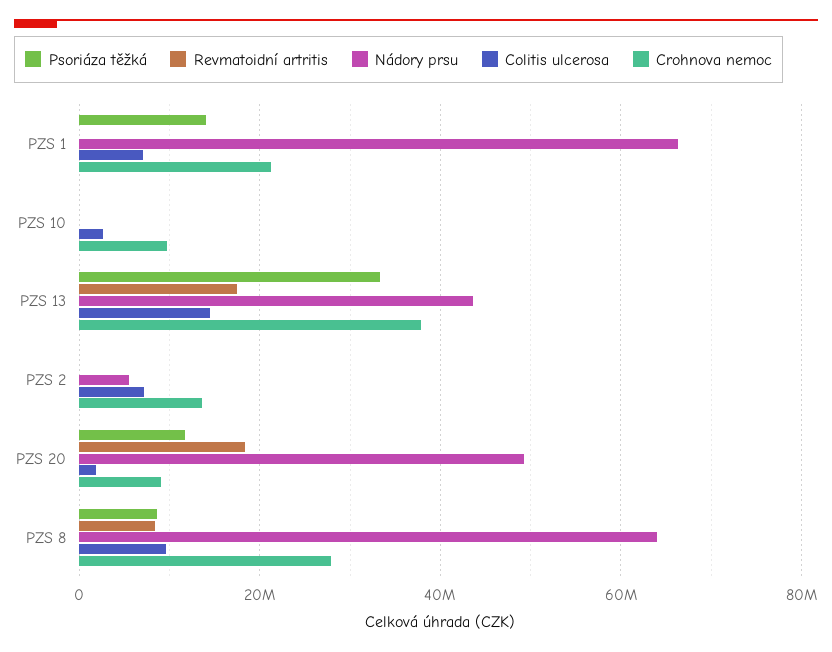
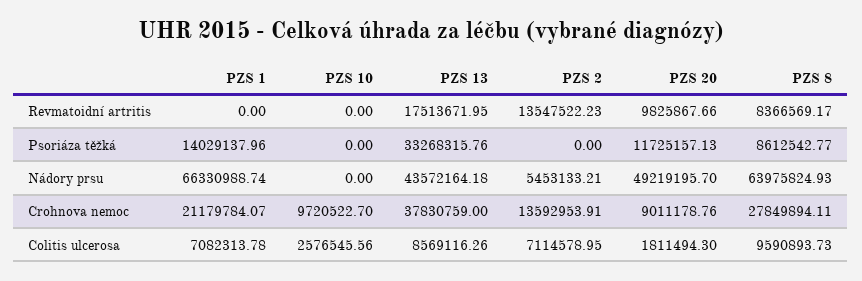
Colitis ulcerosa, PZS 13: 14000000 -> 8569116.26
Revmatoidní artritis, PZS 2: 0 -> 13547522.23
Revmatoidní artritis, PZS 20: 18000000 -> 9825867.66

